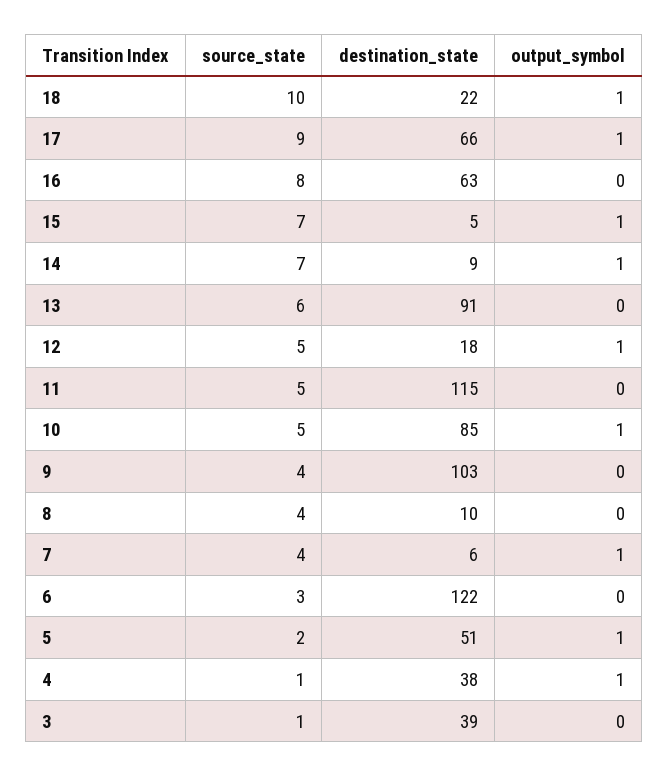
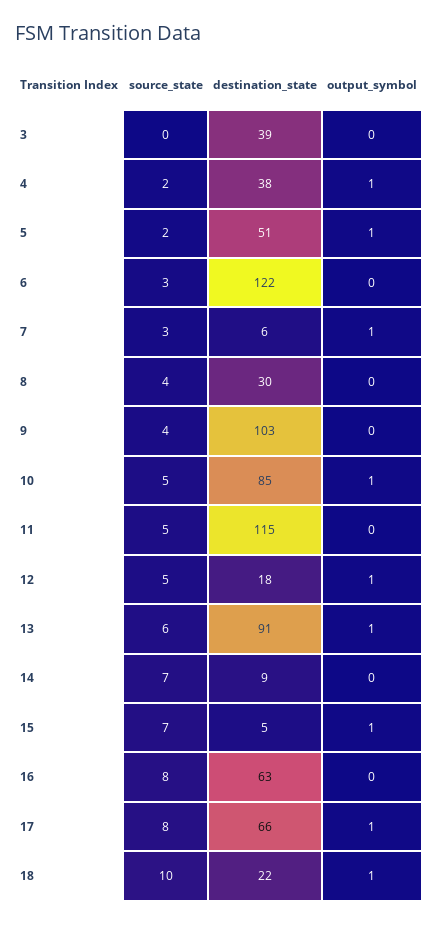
source_state, 17: 9 -> 8
output_symbol, 14: 1 -> 0
output_symbol, 13: 0 -> 1
destination_state, 8: 10 -> 30
source_state, 7: 4 -> 3
source_state, 4: 1 -> 2
source_state, 3: 1 -> 0

